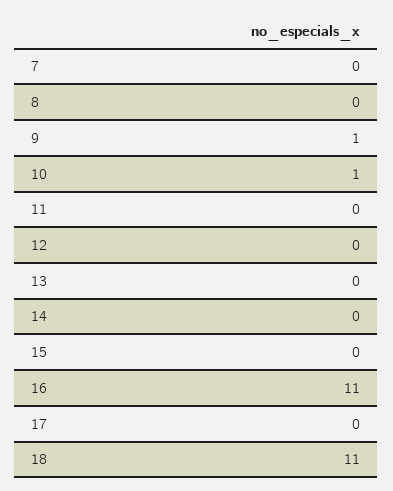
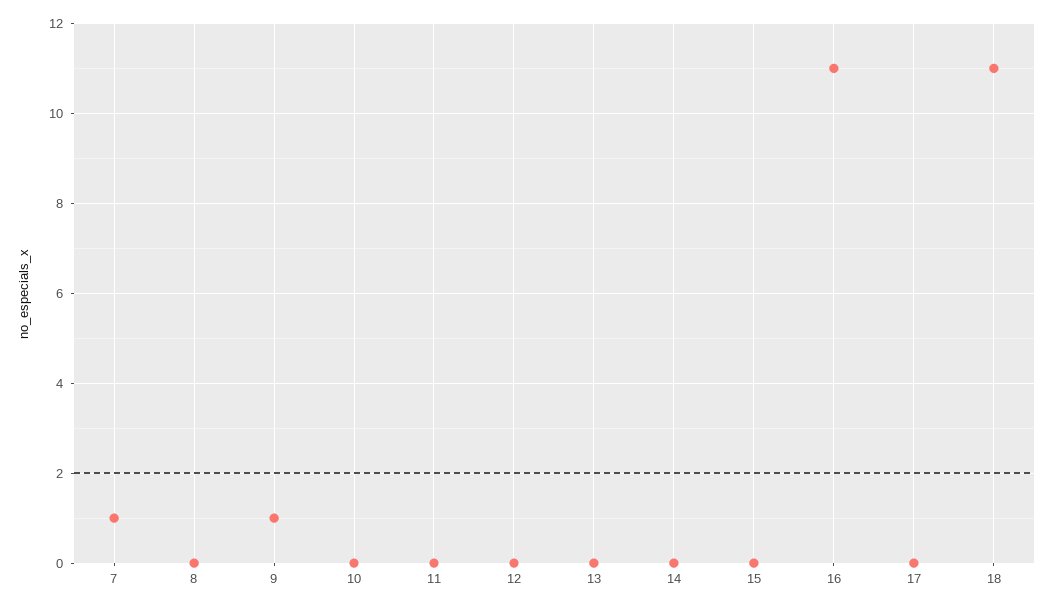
7: 0 -> 1
10: 1 -> 0

